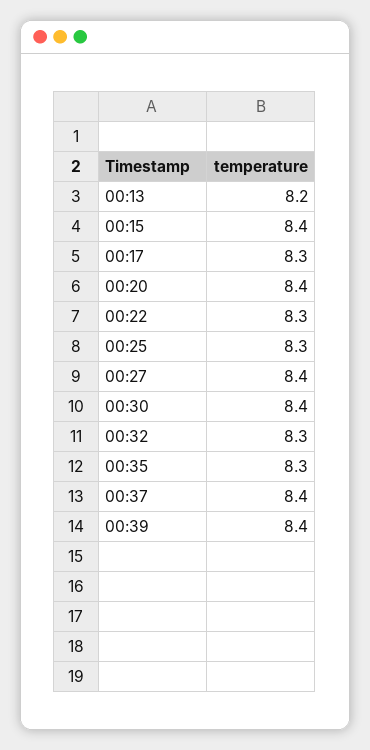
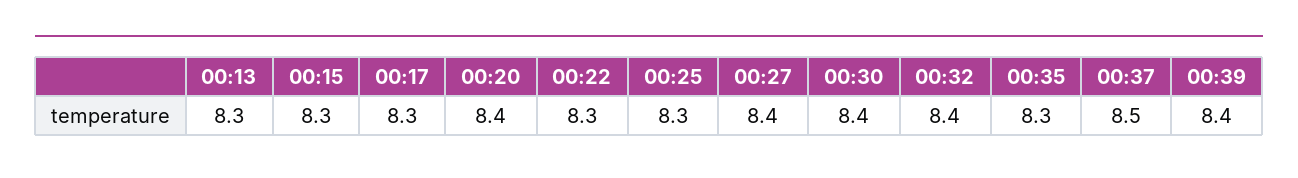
00:13: 8.2 -> 8.3
00:15: 8.4 -> 8.3
00:32: 8.3 -> 8.4
00:37: 8.4 -> 8.5

